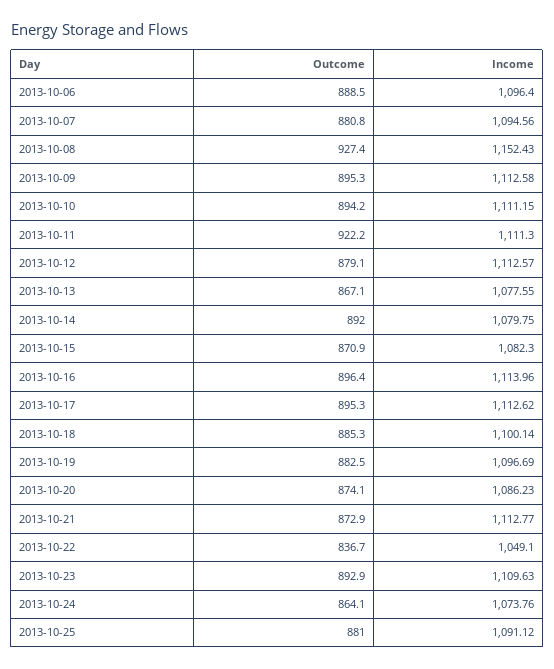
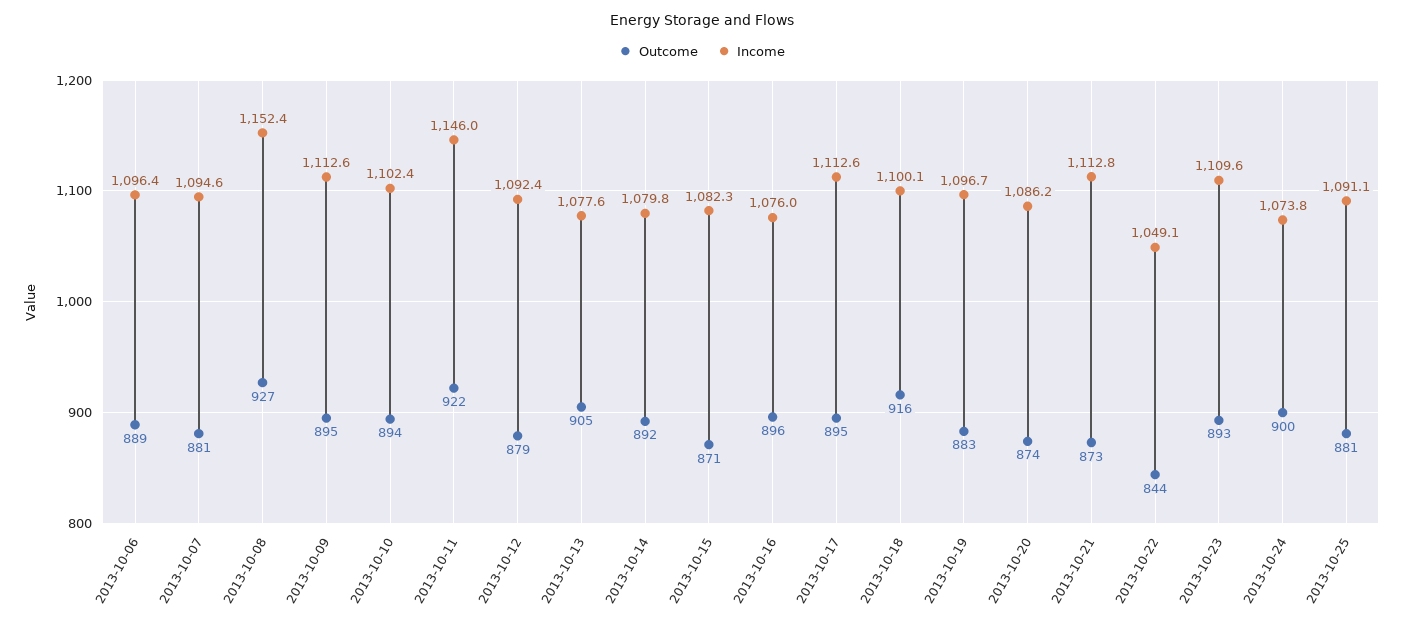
Income, 2013-10-10: 1111.15 -> 1102.4
Income, 2013-10-11: 1111.3 -> 1146
Income, 2013-10-12: 1112.57 -> 1092.4
Outcome, 2013-10-13: 867.1 -> 905
Income, 2013-10-16: 1113.96 -> 1076
Outcome, 2013-10-18: 885.3 -> 916
Outcome, 2013-10-22: 836.7 -> 844
Outcome, 2013-10-24: 864.1 -> 900

